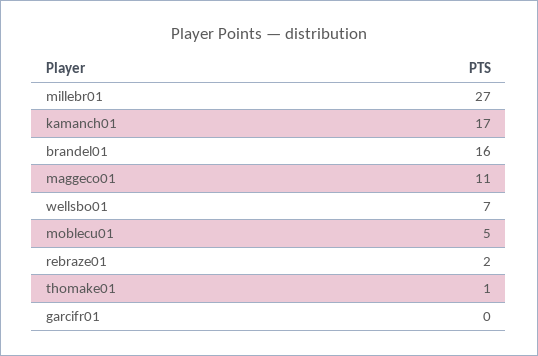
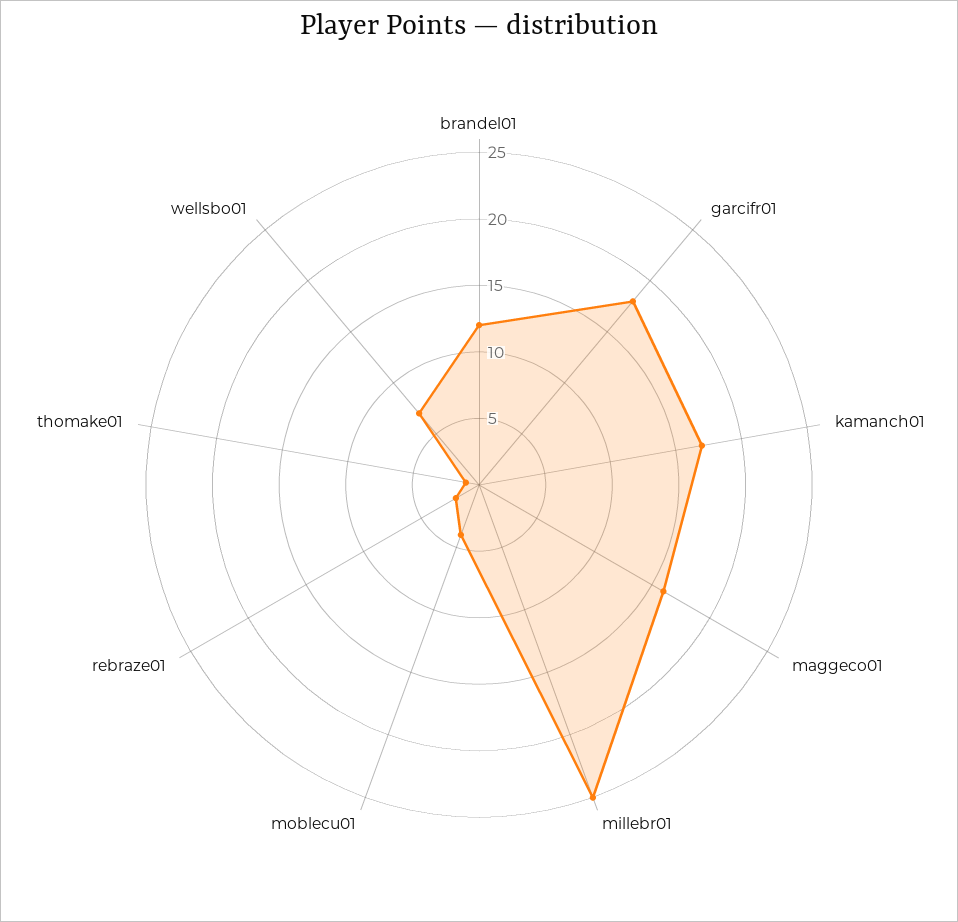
millebr01: 27 -> 25
brandel01: 16 -> 12
maggeco01: 11 -> 16
moblecu01: 5 -> 4
garcifr01: 0 -> 18

